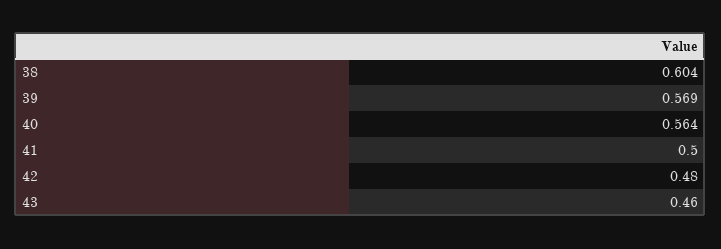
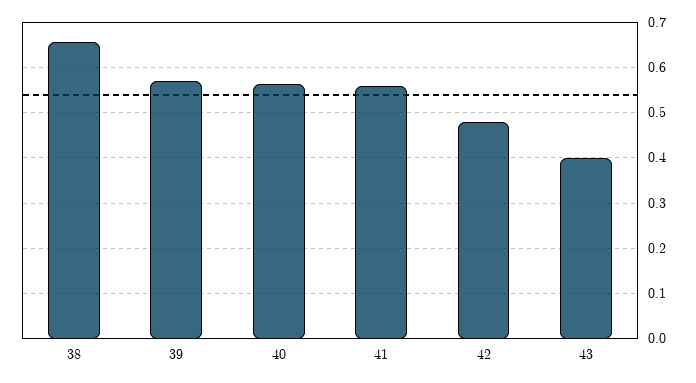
38: 0.604 -> 0.66
41: 0.5 -> 0.56
43: 0.46 -> 0.4

